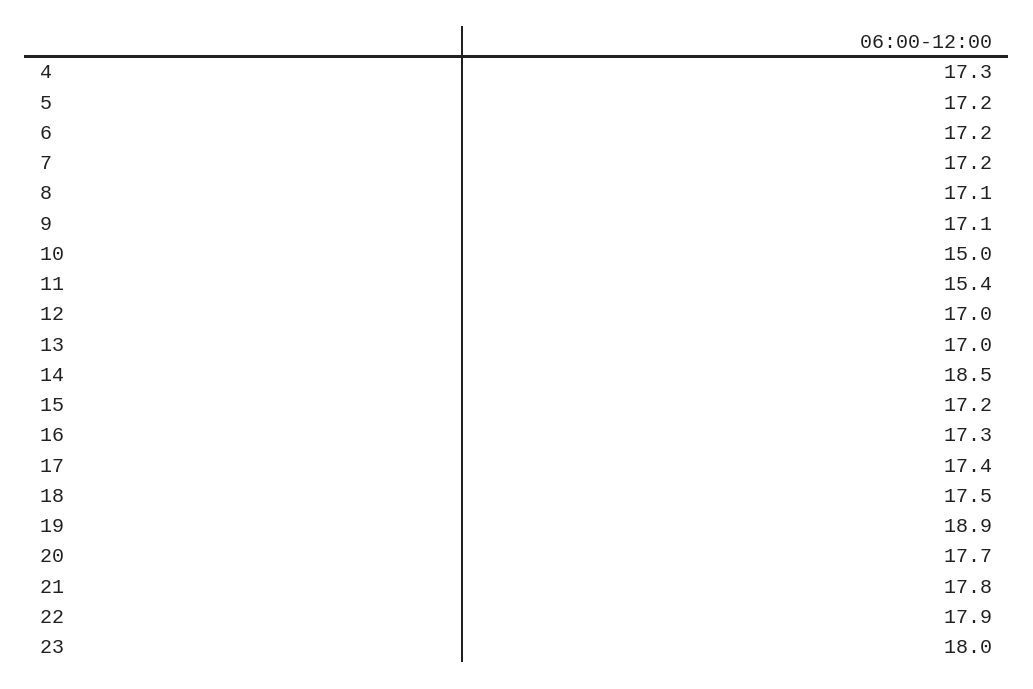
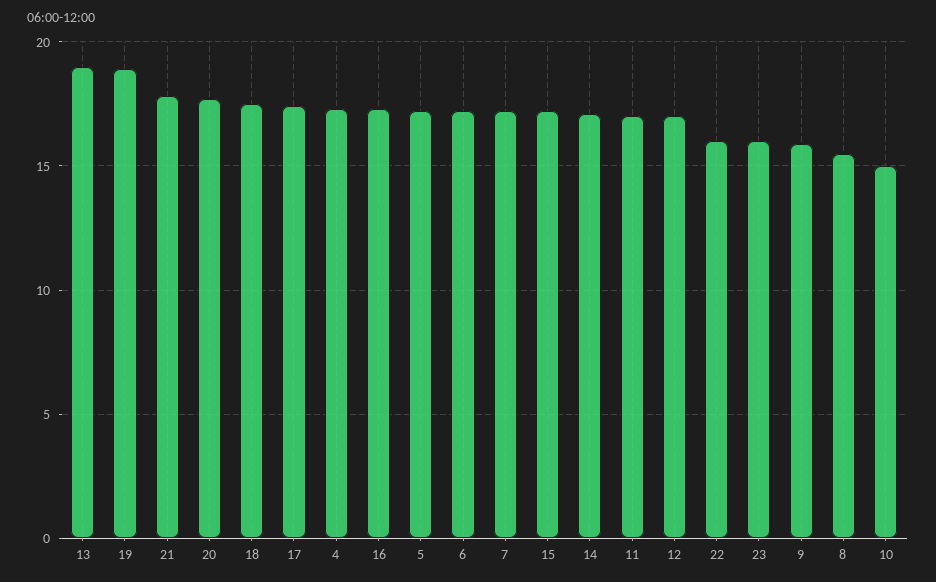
8: 17.1 -> 15.5
9: 17.1 -> 16
11: 15.4 -> 17
13: 17 -> 19
14: 18.5 -> 17
22: 17.9 -> 16
23: 18 -> 16

